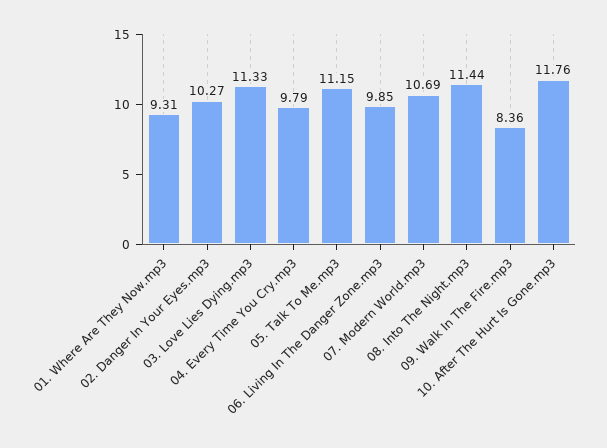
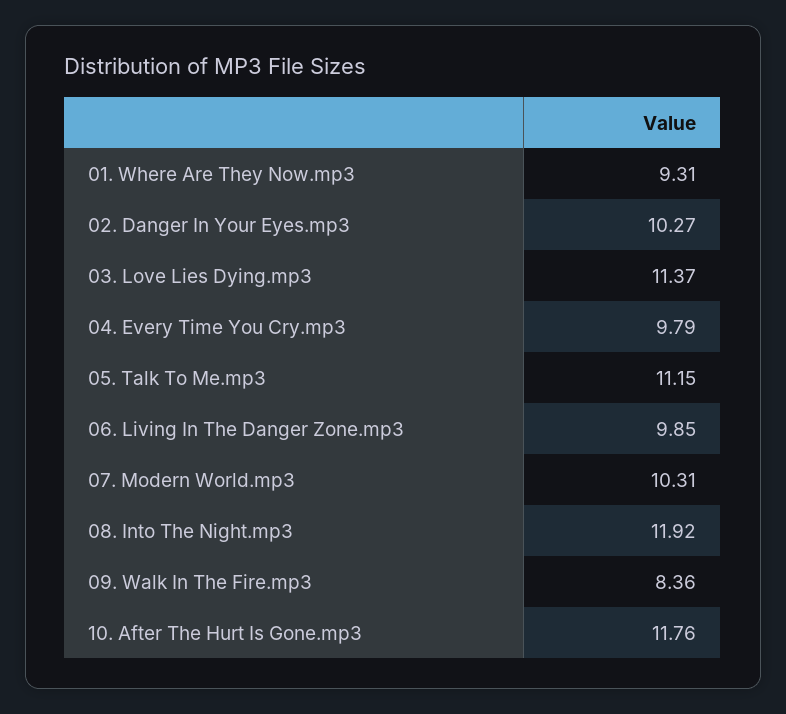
03. Love Lies Dying.mp3: 11.33 -> 11.37
07. Modern World.mp3: 10.69 -> 10.31
08. Into The Night.mp3: 11.44 -> 11.92

